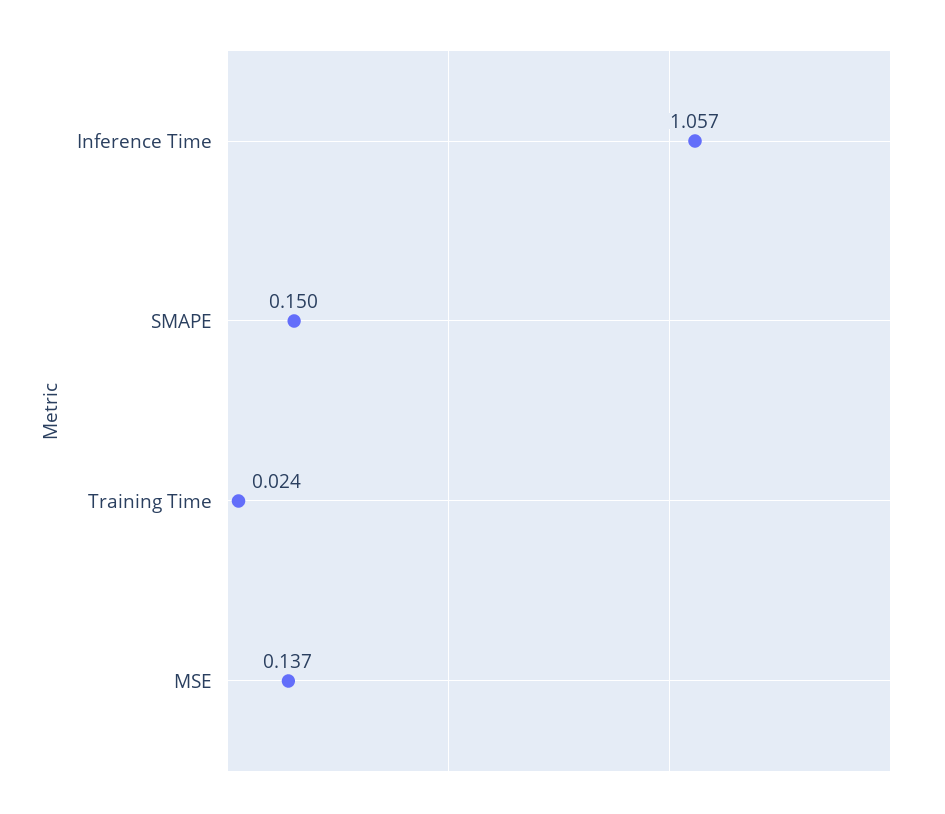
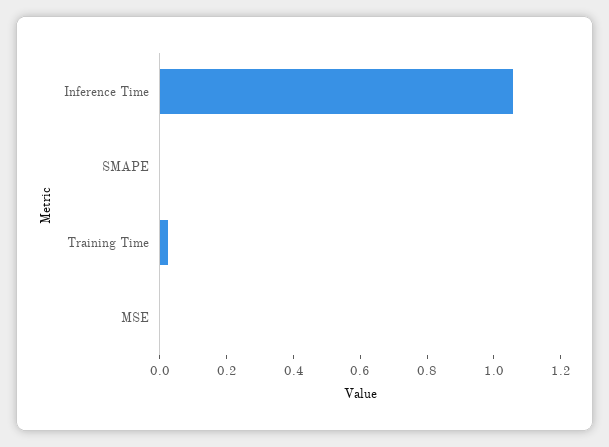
SMAPE: 0.15 -> 0
MSE: 0.137 -> 0

